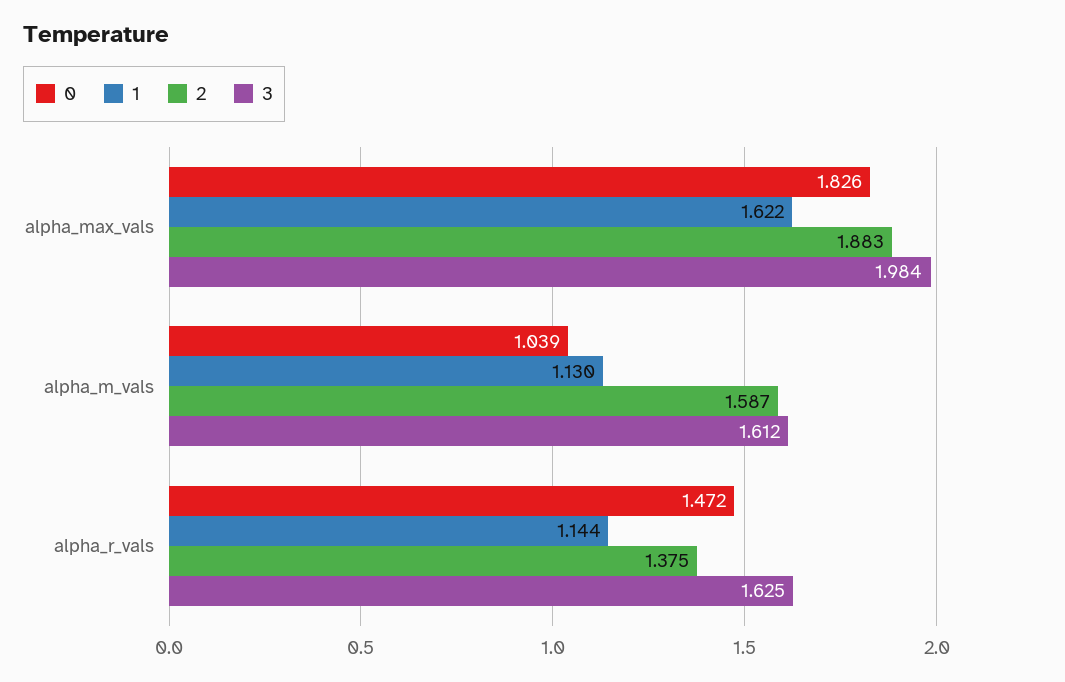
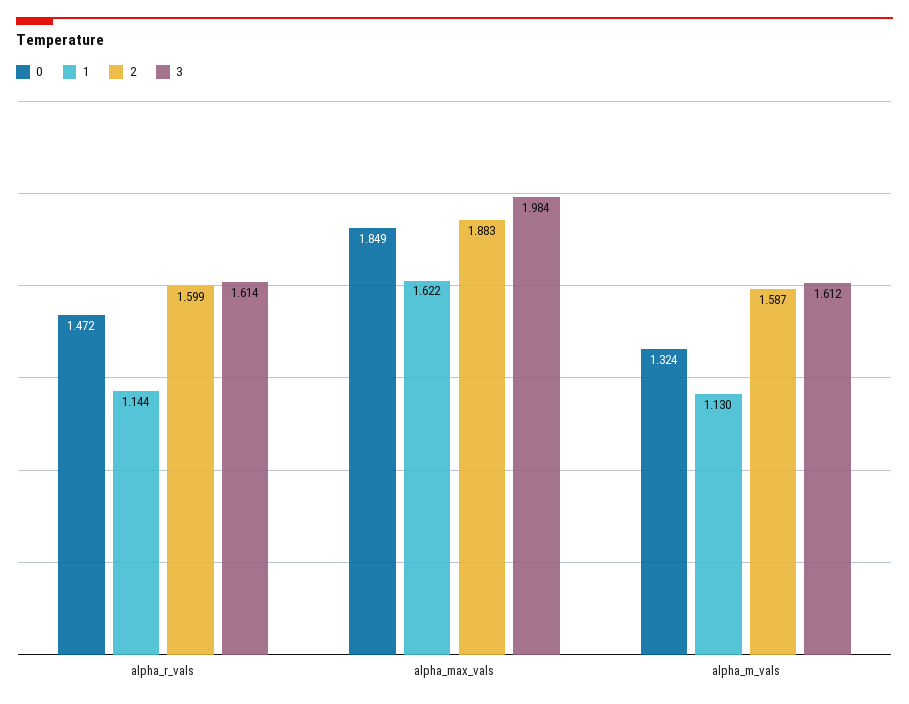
0, alpha_max_vals: 1.826 -> 1.849
0, alpha_m_vals: 1.039 -> 1.324
2, alpha_r_vals: 1.375 -> 1.599
3, alpha_r_vals: 1.625 -> 1.614

